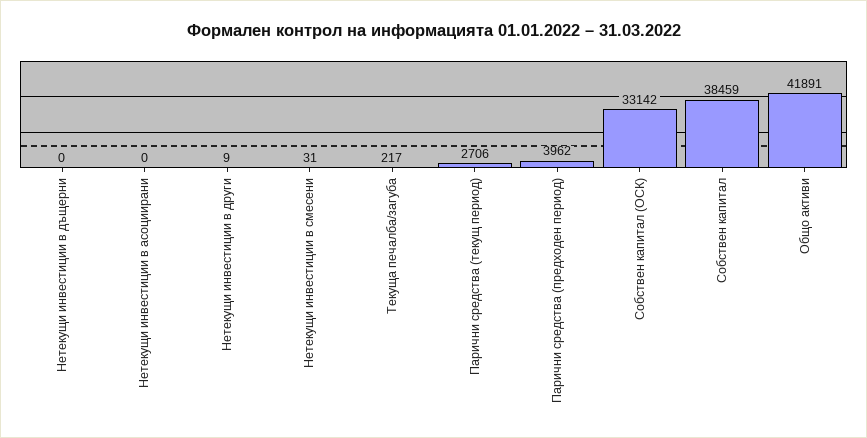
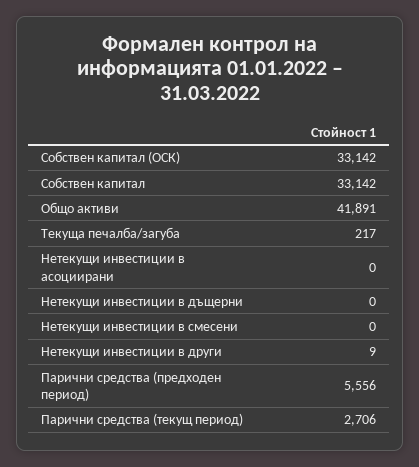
Нетекущи инвестиции в смесени: 31 -> 0
Парични средства (предходен период): 3962 -> 5556
Собствен капитал: 38459 -> 33142

